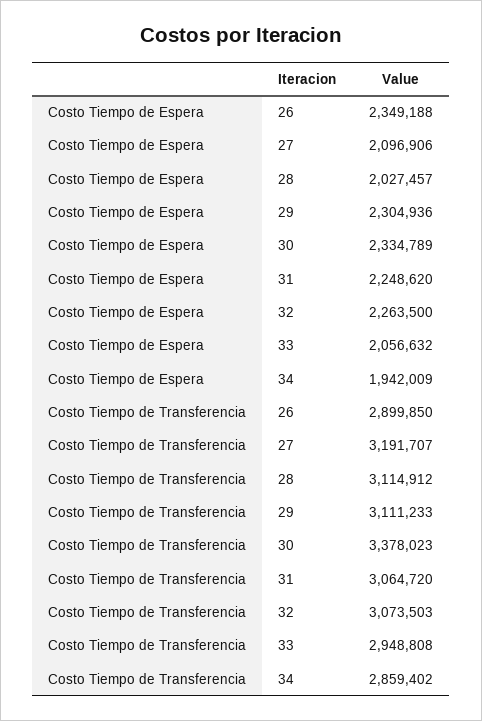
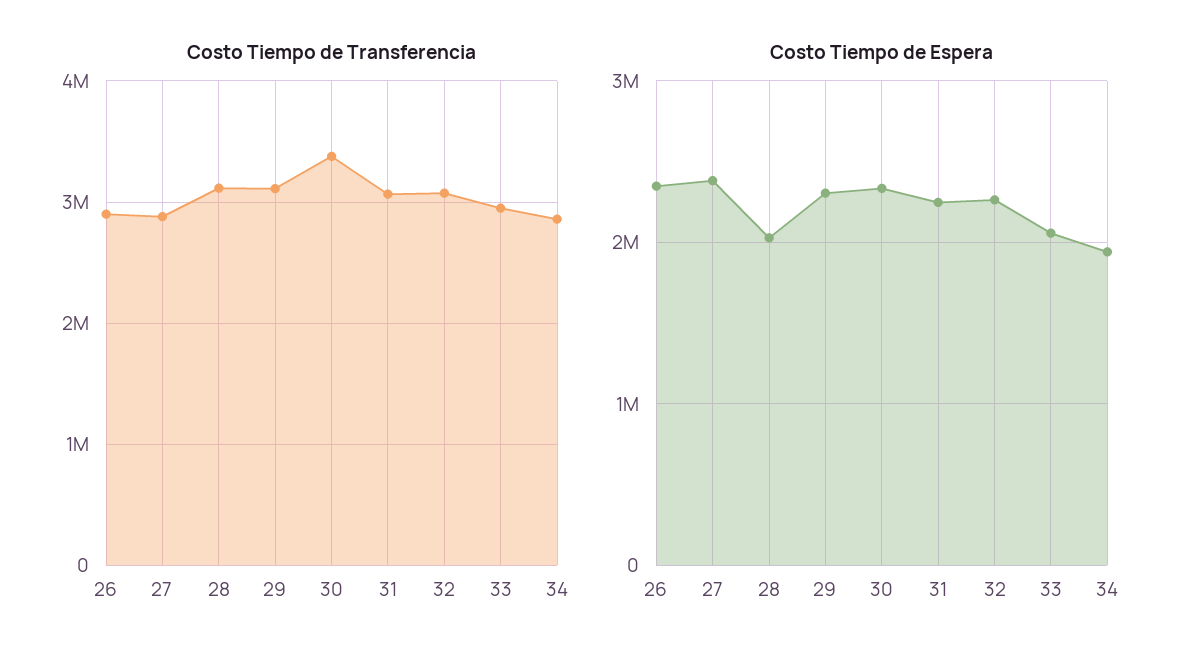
Costo Tiempo de Espera, 27: 2096906 -> 2400000
Costo Tiempo de Transferencia, 27: 3191707 -> 2900000

